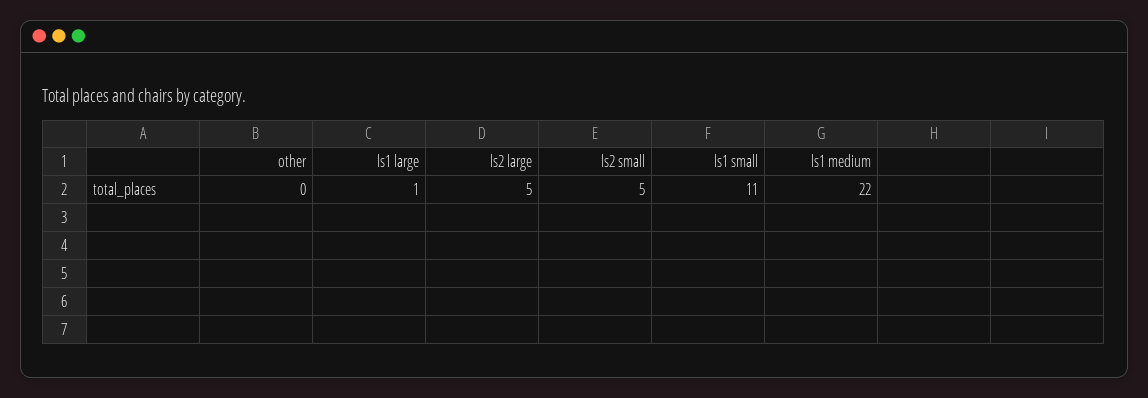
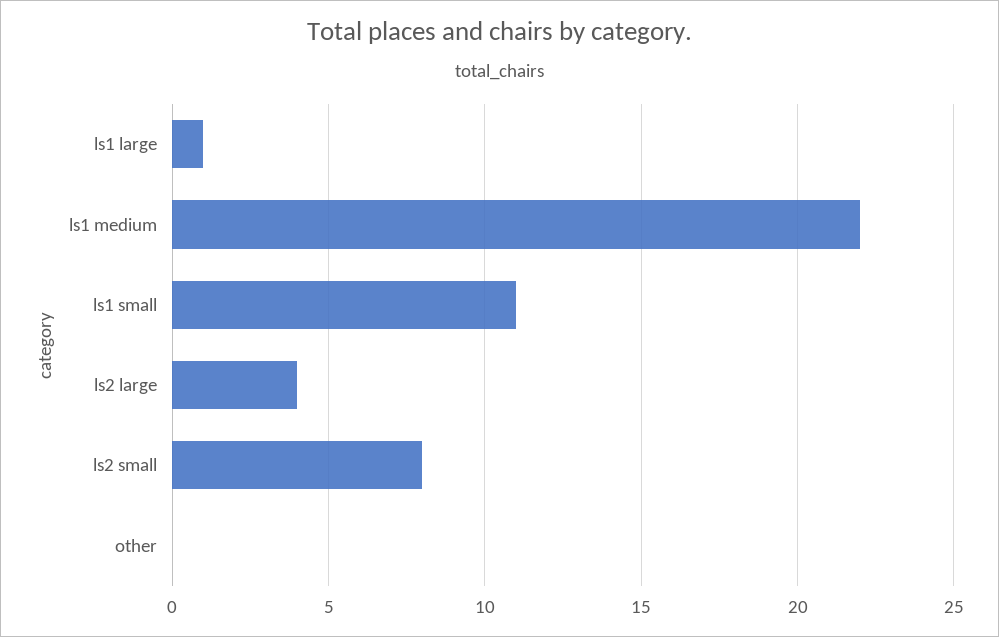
ls2 large: 5 -> 4
ls2 small: 5 -> 8

